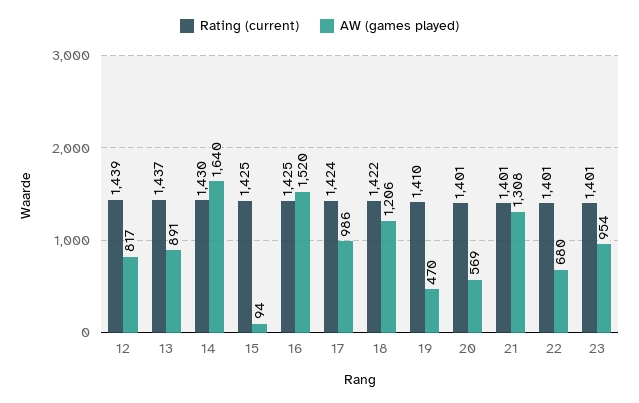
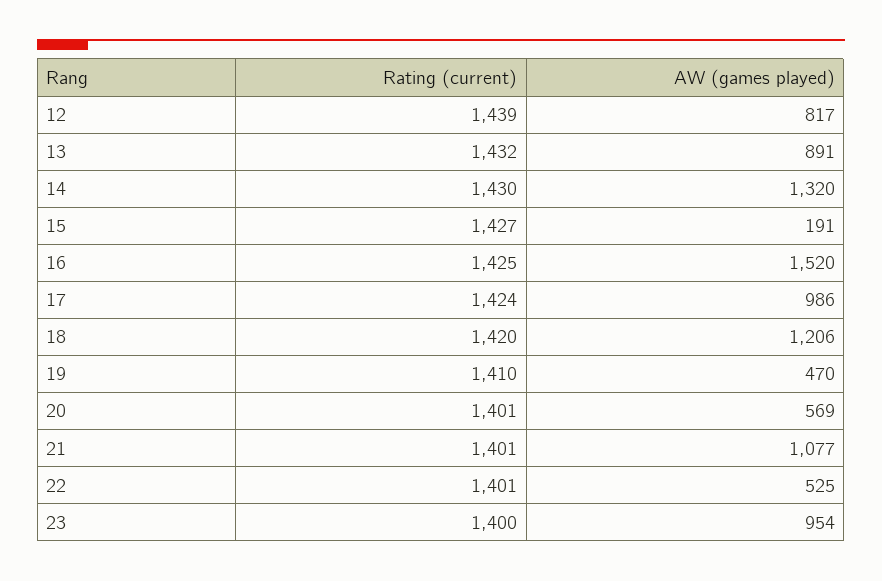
Rating (current), 13: 1437 -> 1432
AW (games played), 14: 1640 -> 1320
Rating (current), 15: 1425 -> 1427
AW (games played), 15: 94 -> 191
Rating (current), 18: 1422 -> 1420
AW (games played), 21: 1308 -> 1077
AW (games played), 22: 680 -> 525
Rating (current), 23: 1401 -> 1400

